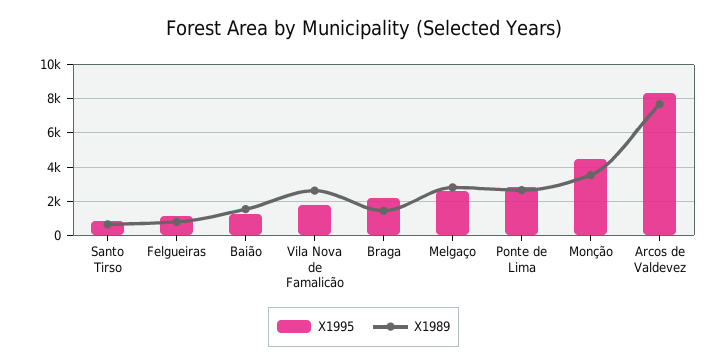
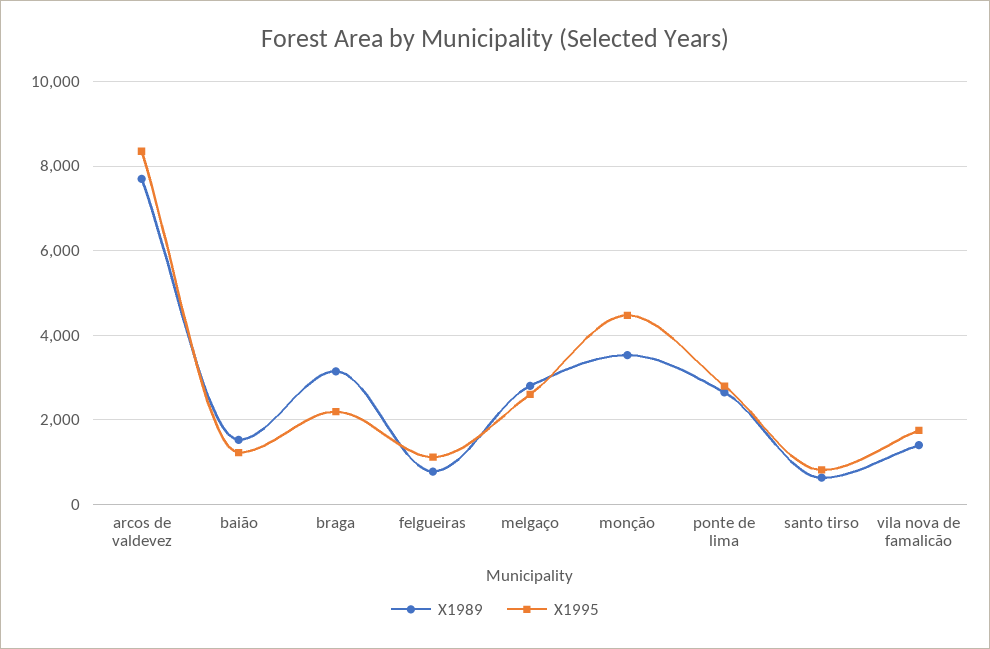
X1989, Vila Nova de Famalicão: 2500 -> 1400
X1989, Braga: 1500 -> 3200

